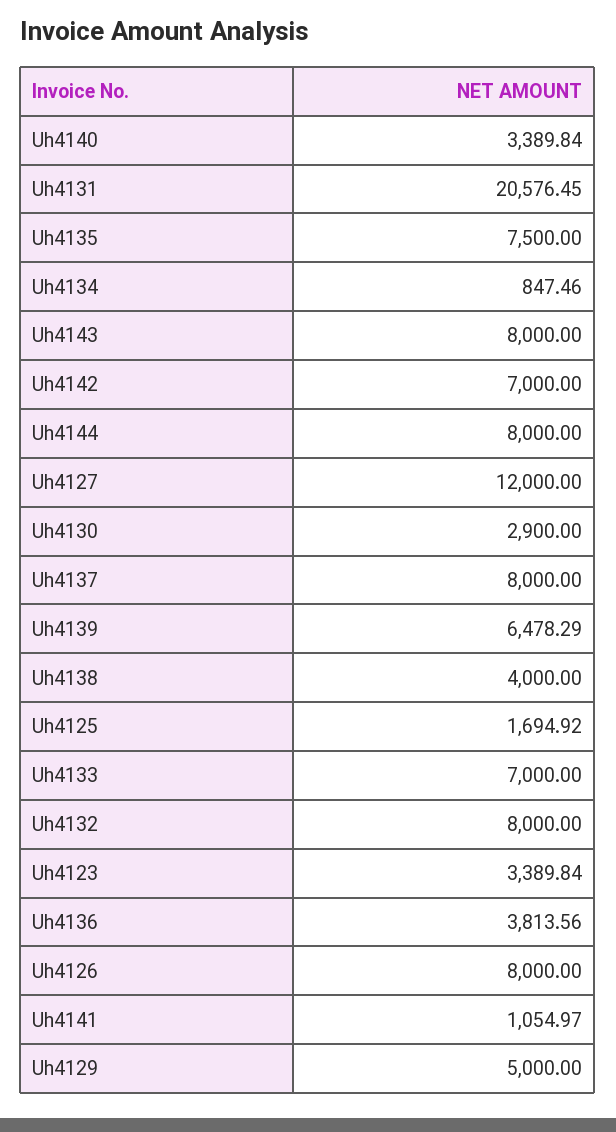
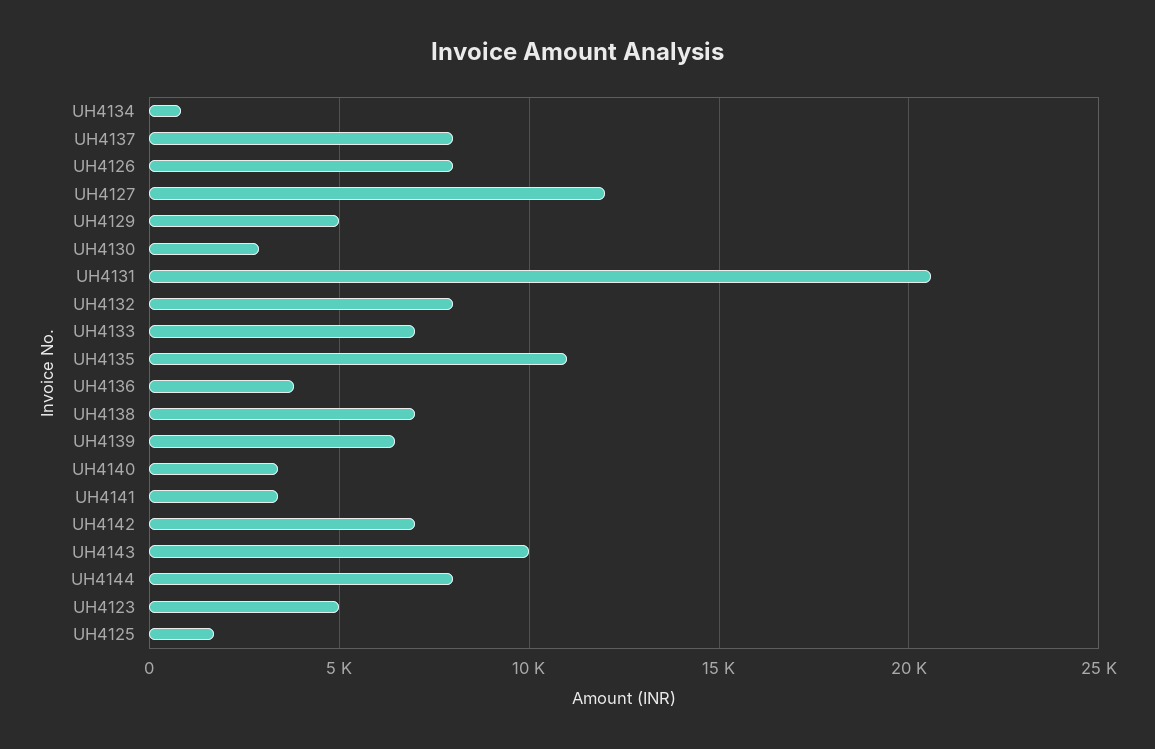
Uh4135: 7500 -> 11000
Uh4143: 8000 -> 10000
Uh4138: 4000 -> 7000
Uh4123: 3389.84 -> 5000
Uh4141: 1054.97 -> 3500

